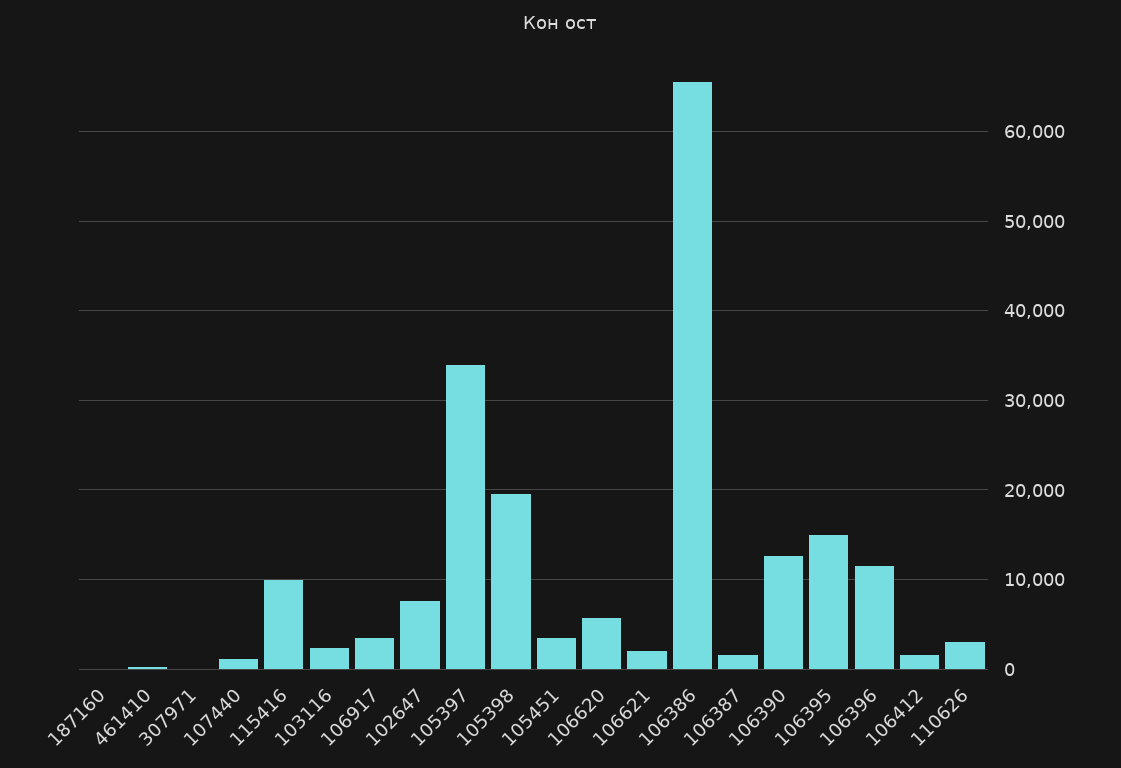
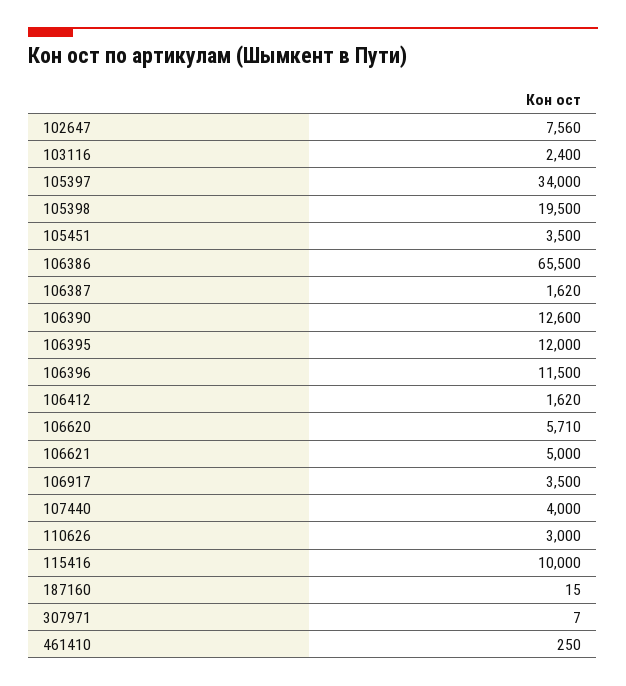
107440: 1000 -> 4000
106621: 2000 -> 5000
106395: 15000 -> 12000

